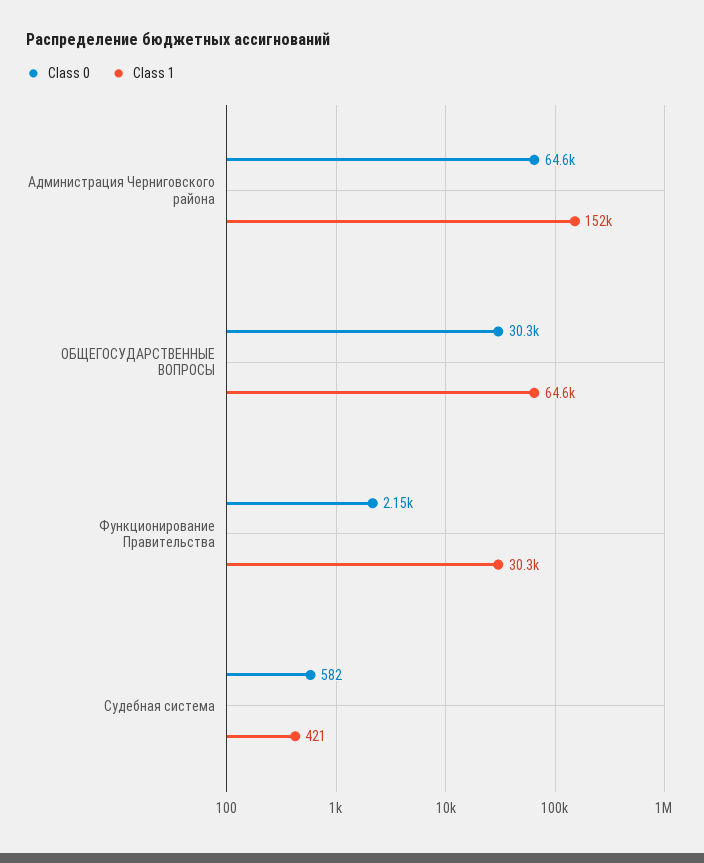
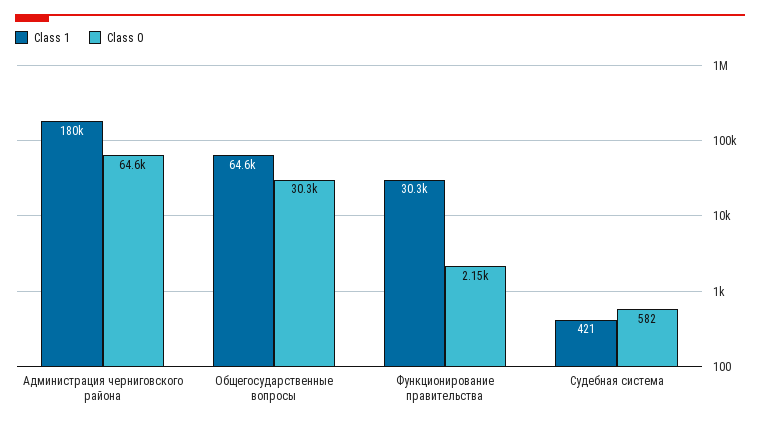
Class 1, Администрация Черниговского района: 152000 -> 180000

